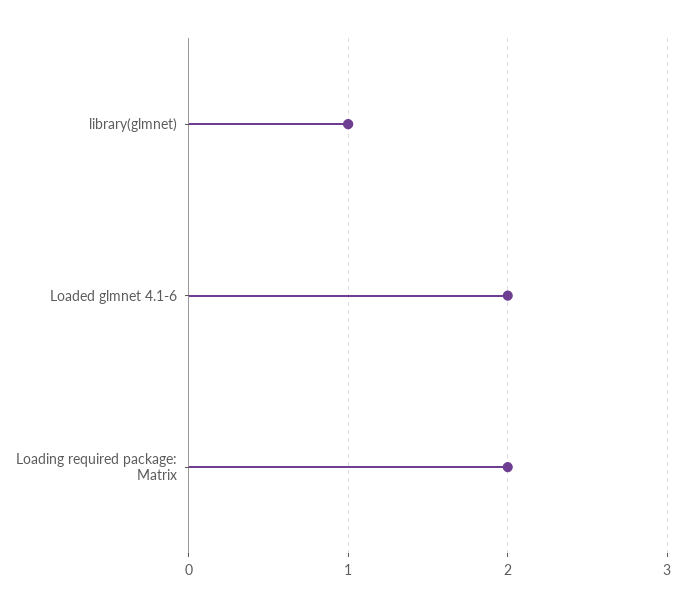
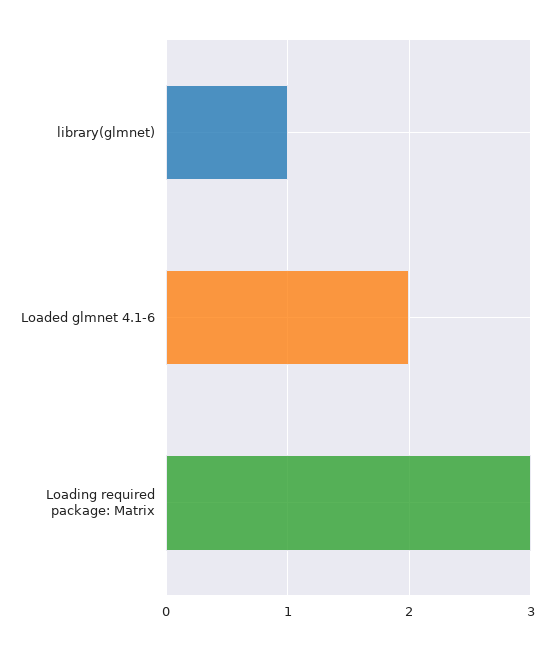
Loading required package: Matrix: 2 -> 3

